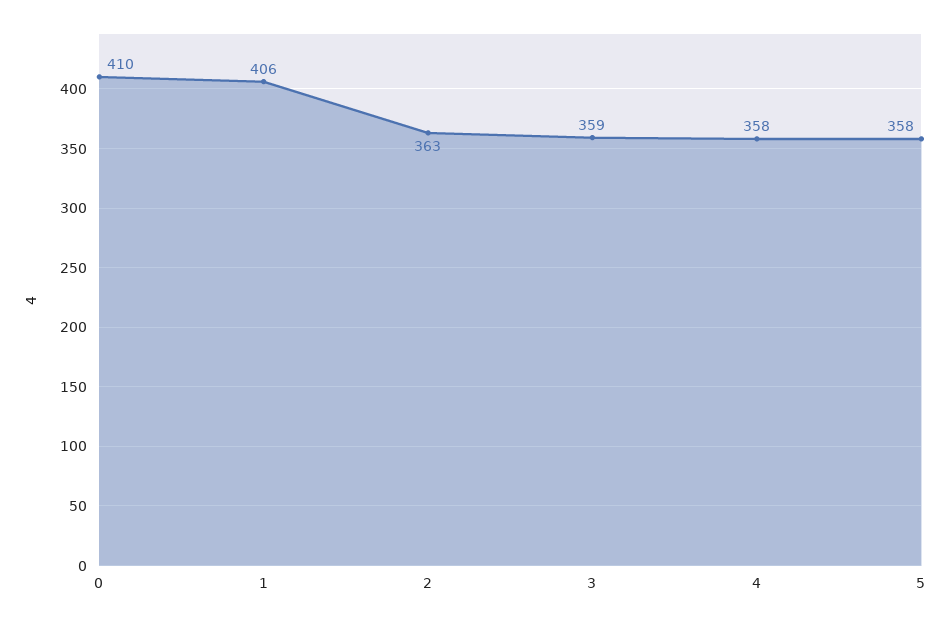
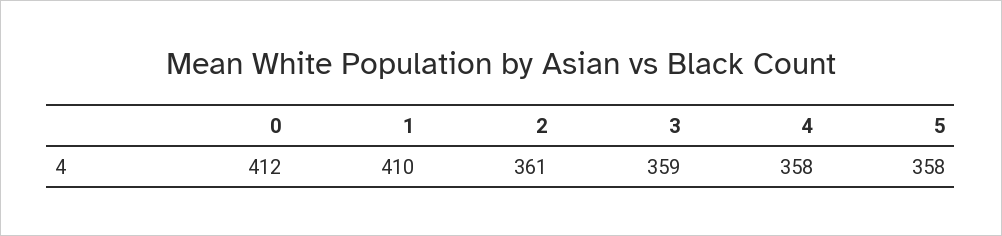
0: 410 -> 412
1: 406 -> 410
2: 363 -> 361

